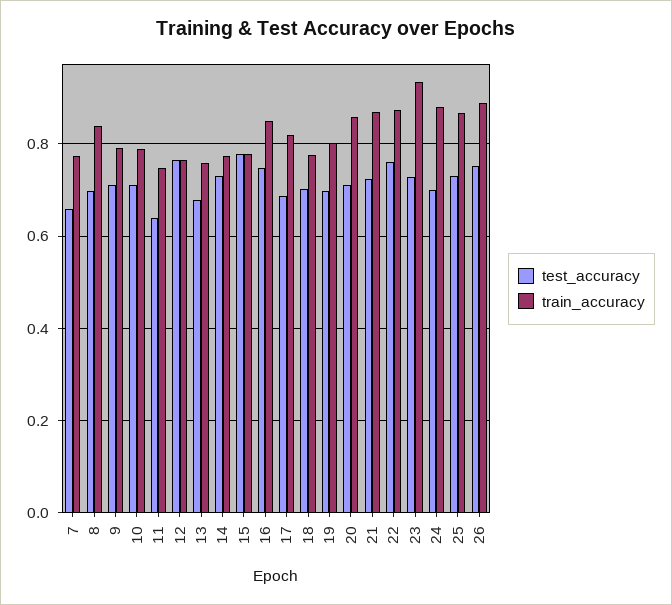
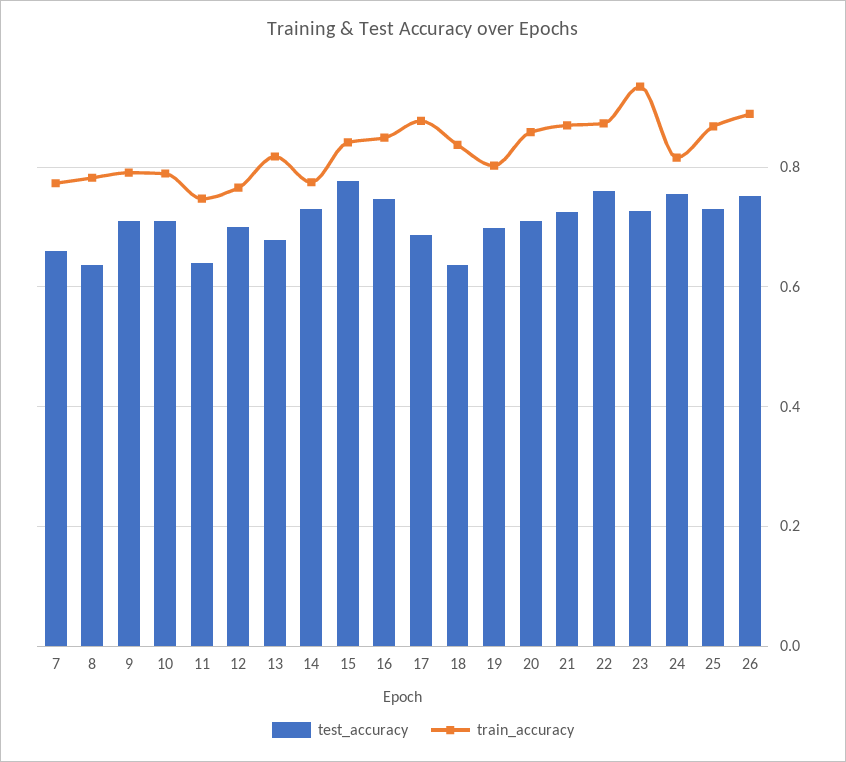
test_accuracy, 8: 0.7 -> 0.64
train_accuracy, 8: 0.84 -> 0.78
test_accuracy, 12: 0.76 -> 0.7
train_accuracy, 13: 0.76 -> 0.82
train_accuracy, 15: 0.78 -> 0.84
train_accuracy, 17: 0.82 -> 0.88
test_accuracy, 18: 0.7 -> 0.64
train_accuracy, 18: 0.78 -> 0.84
test_accuracy, 24: 0.7 -> 0.76
train_accuracy, 24: 0.88 -> 0.82

